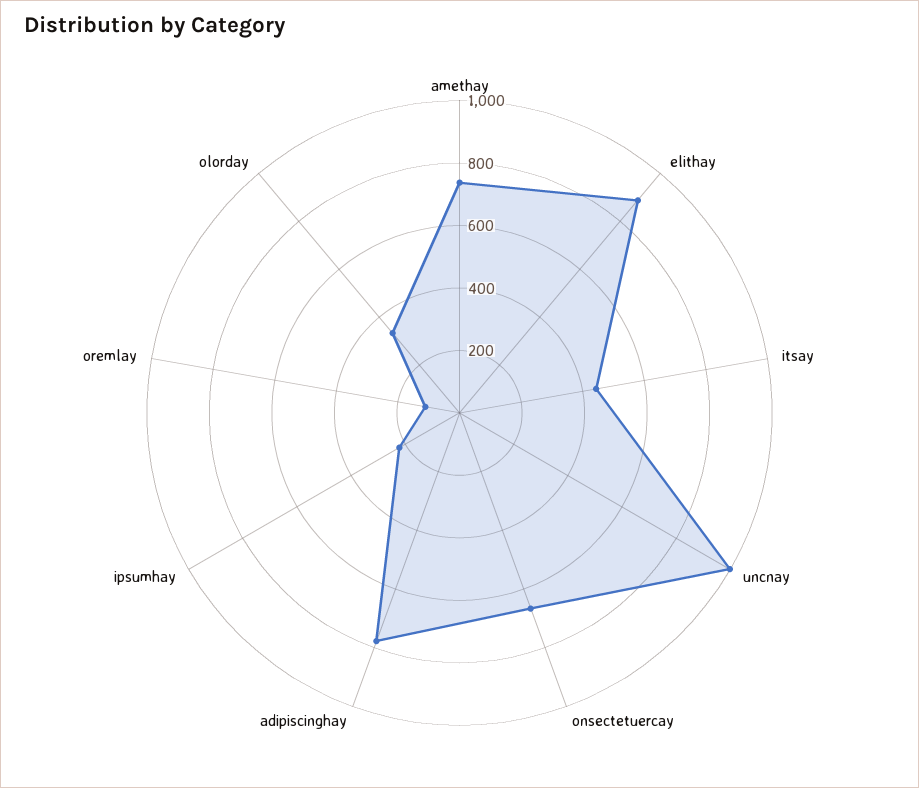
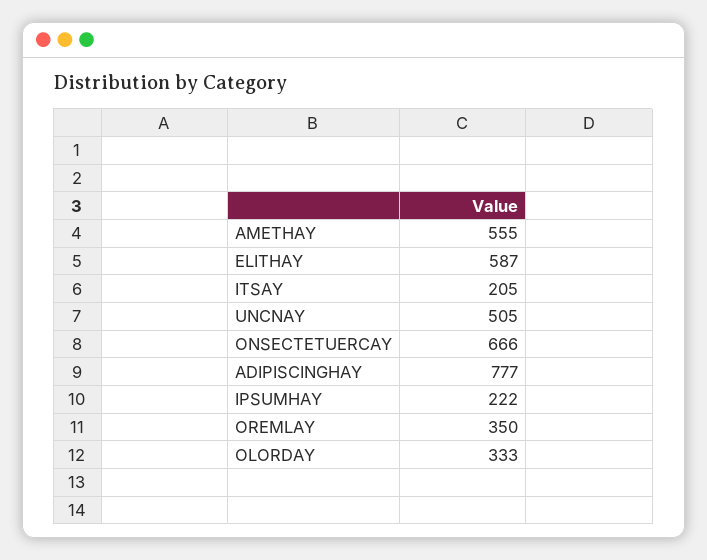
amethay: 750 -> 555
elithay: 900 -> 587
itsay: 450 -> 205
uncnay: 1000 -> 505
oremlay: 100 -> 350

